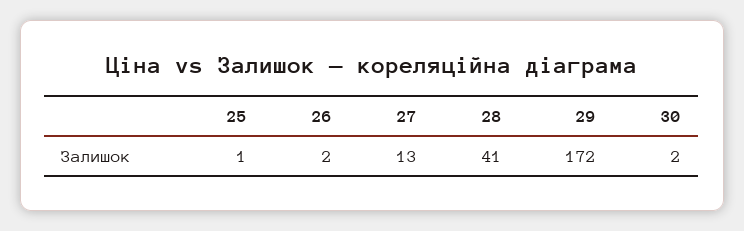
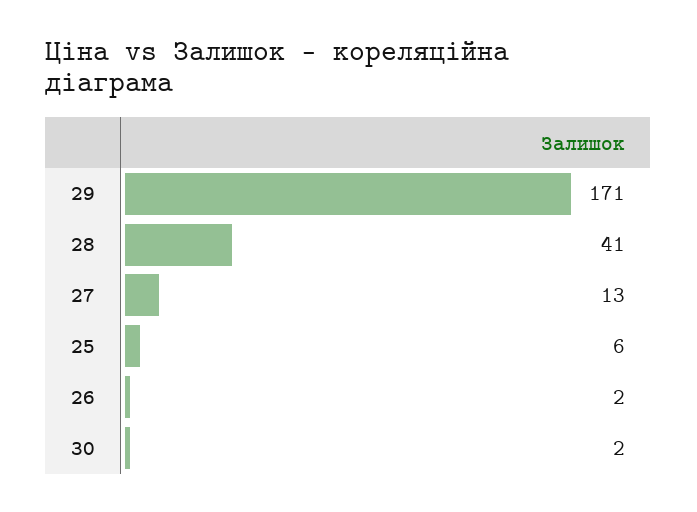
25: 1 -> 6
29: 172 -> 171

